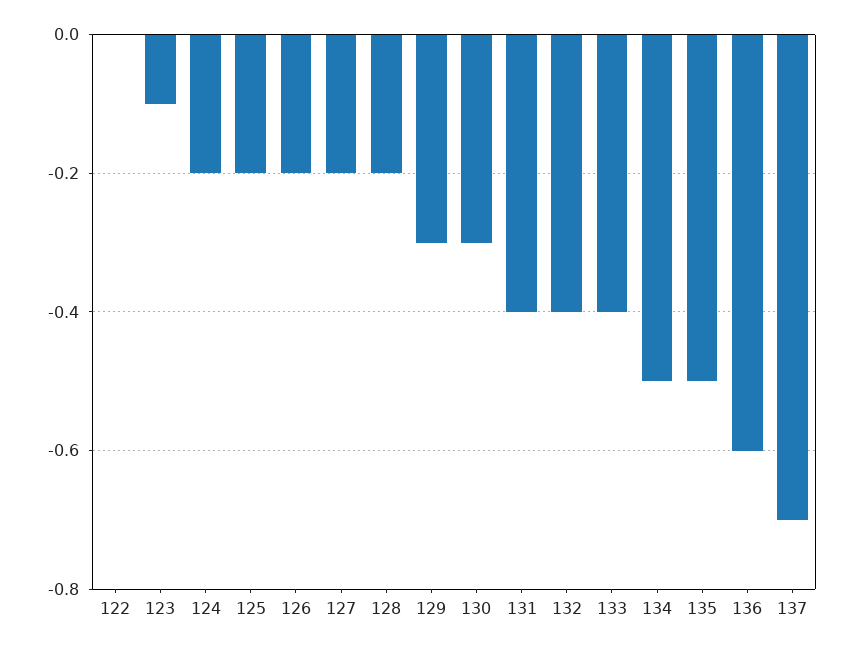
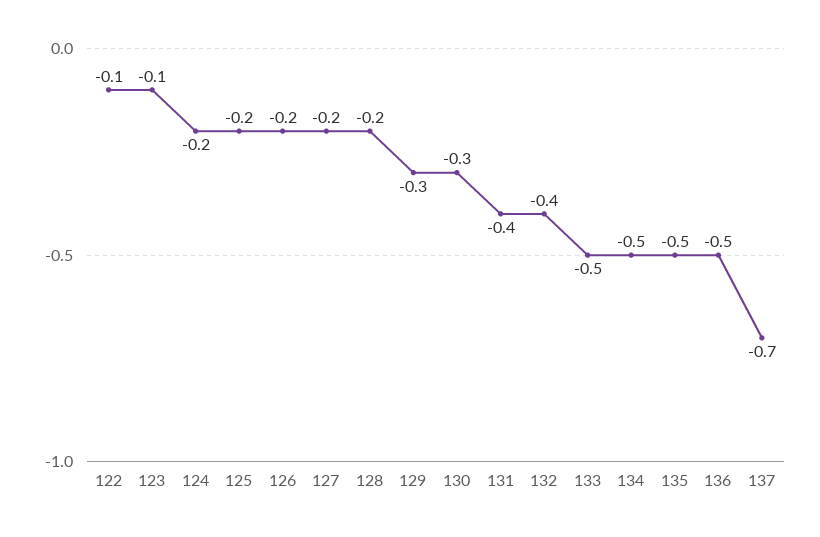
122: 0 -> -0.1
133: -0.4 -> -0.5
136: -0.6 -> -0.5

